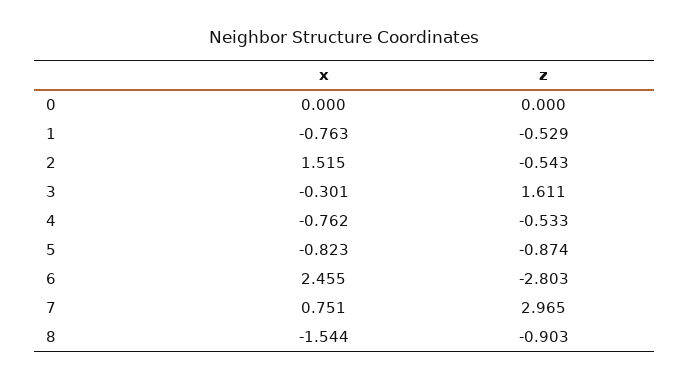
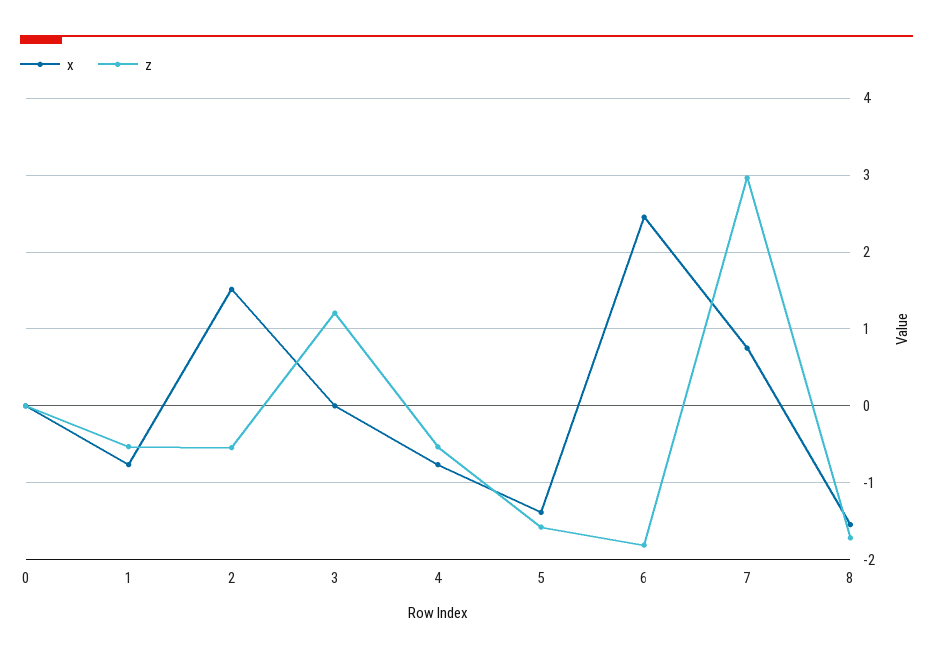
x, 3: -0.301 -> 0
z, 3: 1.611 -> 1.2
x, 5: -0.823 -> -1.4
z, 5: -0.874 -> -1.6
z, 6: -2.803 -> -1.8
z, 8: -0.903 -> -1.7

